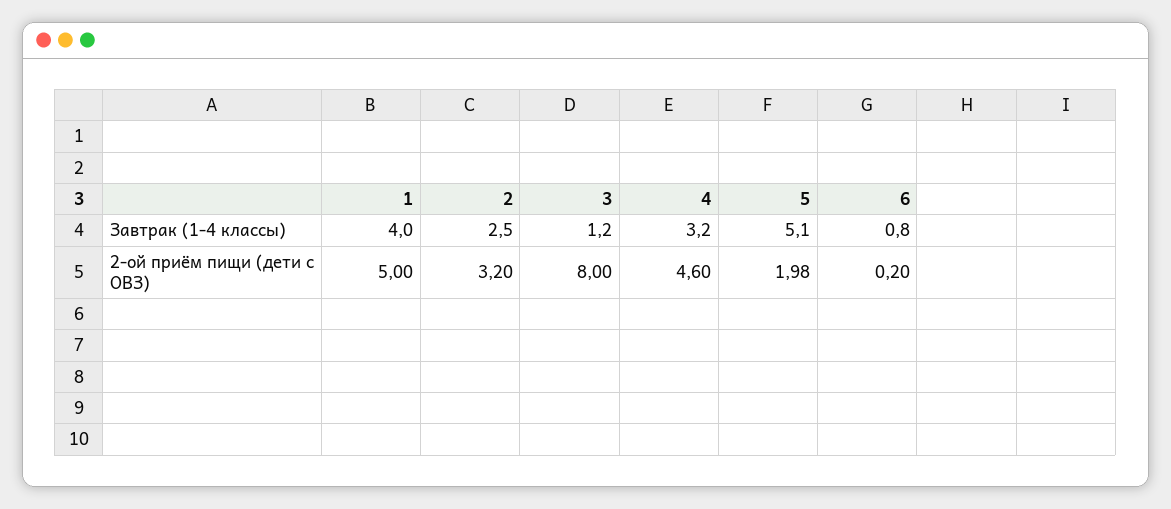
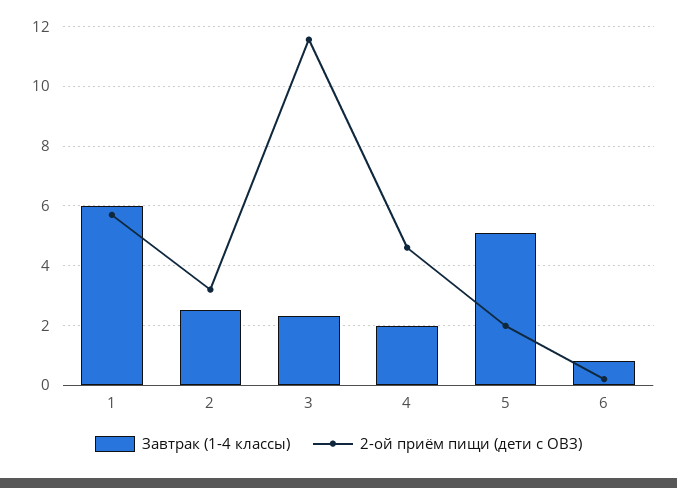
Завтрак (1-4 классы), 1: 4 -> 6
Завтрак (1-4 классы), 3: 1.2 -> 2.25
Завтрак (1-4 классы), 4: 3.2 -> 2
2-ой приём пищи (дети с ОВЗ), 1: 5 -> 5.75
2-ой приём пищи (дети с ОВЗ), 3: 8 -> 11.5

